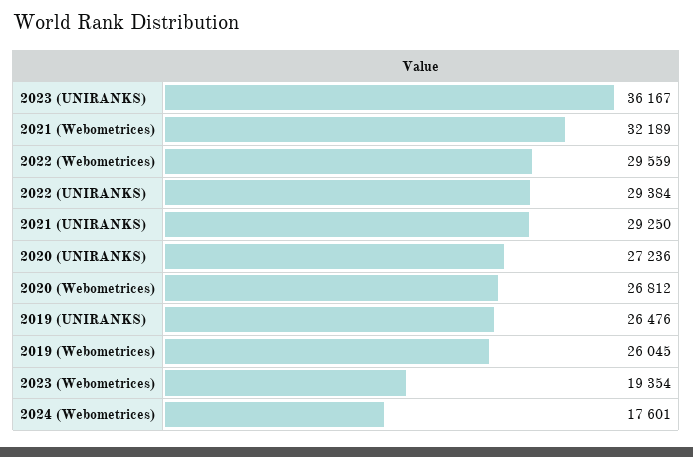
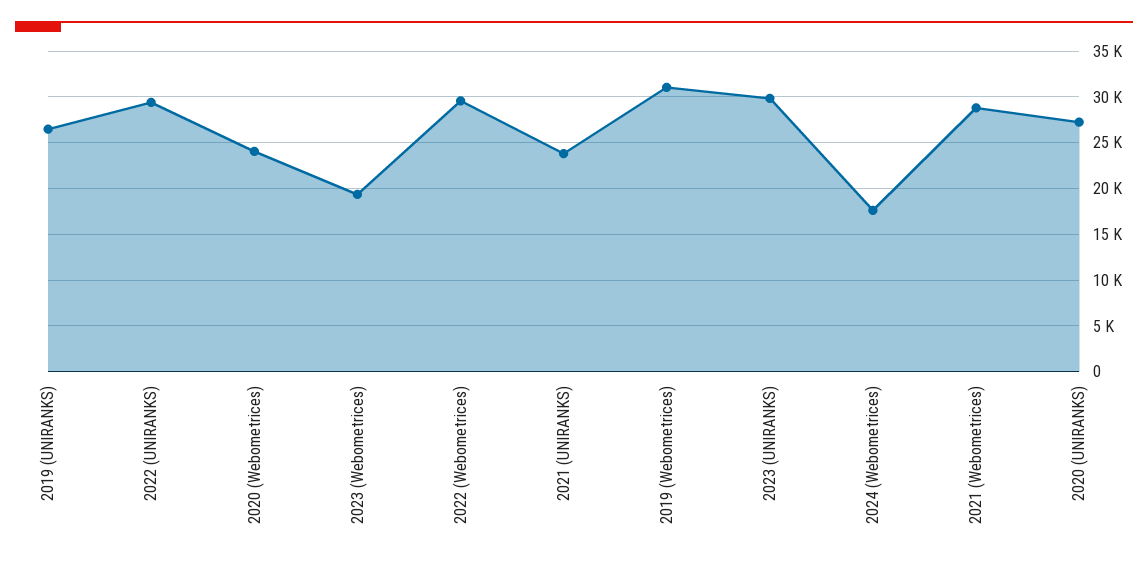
2023 (UNIRANKS): 36167 -> 30000
2021 (Webometrices): 32189 -> 29000
2021 (UNIRANKS): 29250 -> 24000
2020 (Webometrices): 26812 -> 24000
2019 (Webometrices): 26045 -> 31000

